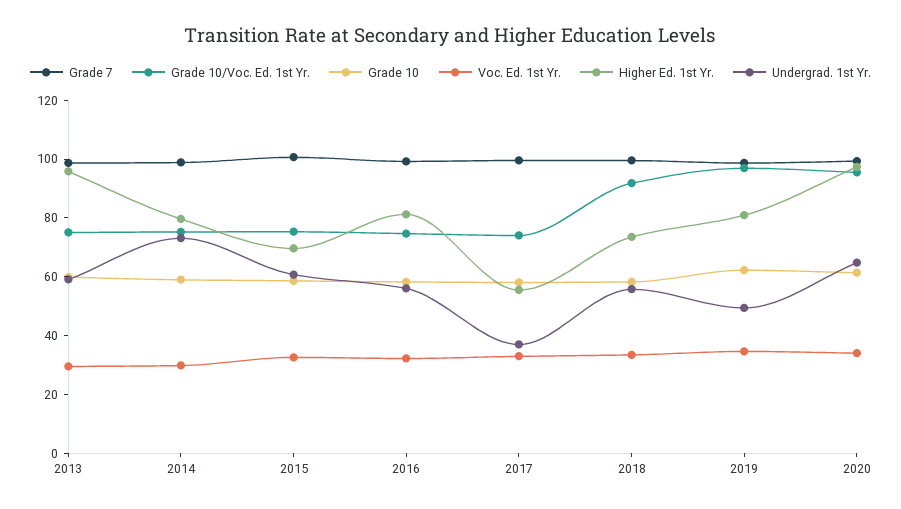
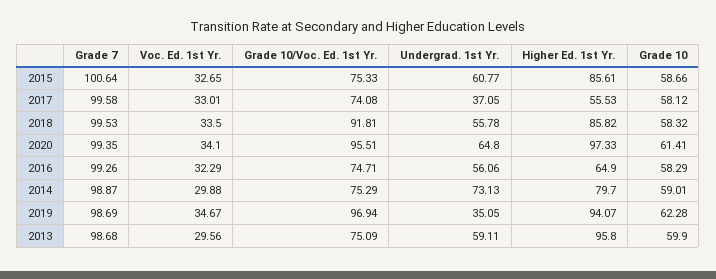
Higher Ed. 1st Yr., 2015: 70 -> 85.61
Higher Ed. 1st Yr., 2016: 80 -> 64.9
Higher Ed. 1st Yr., 2018: 75 -> 85.82
Higher Ed. 1st Yr., 2019: 80 -> 94.07
Undergrad. 1st Yr., 2019: 50 -> 35.05

